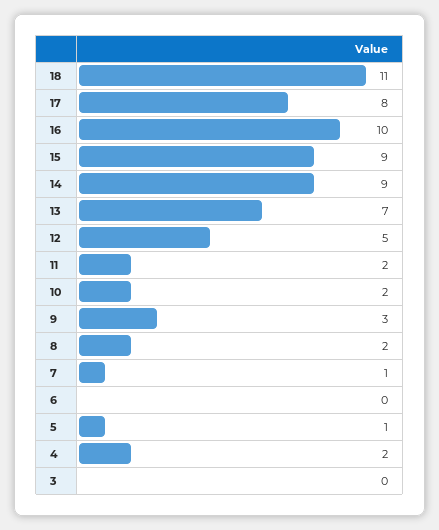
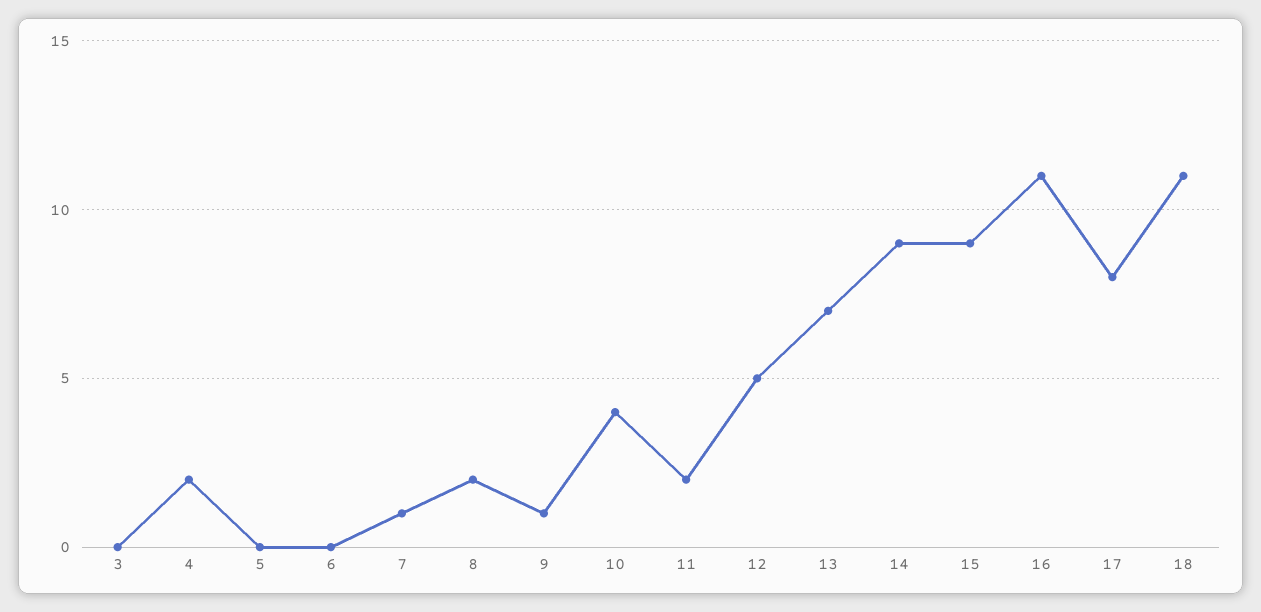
16: 10 -> 11
10: 2 -> 4
9: 3 -> 1
5: 1 -> 0

